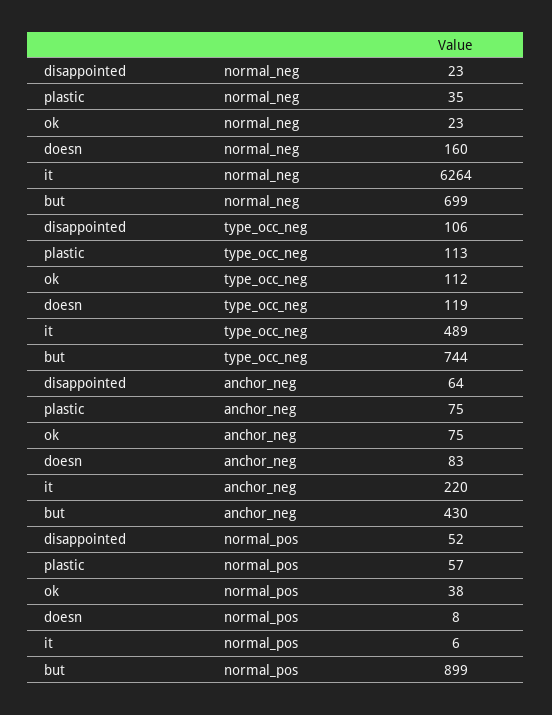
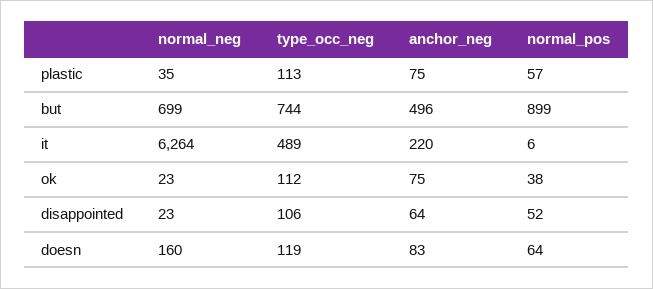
but, anchor_neg: 430 -> 496
doesn, normal_pos: 8 -> 64

